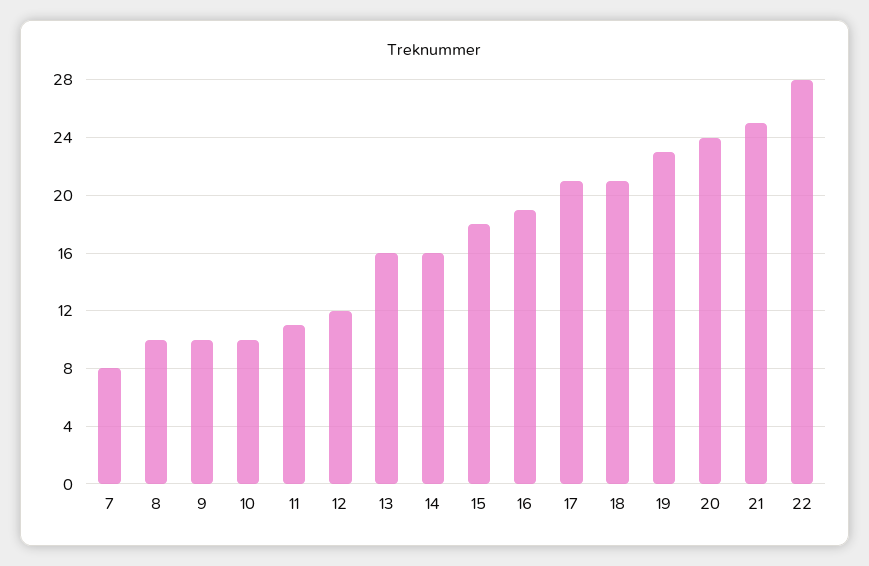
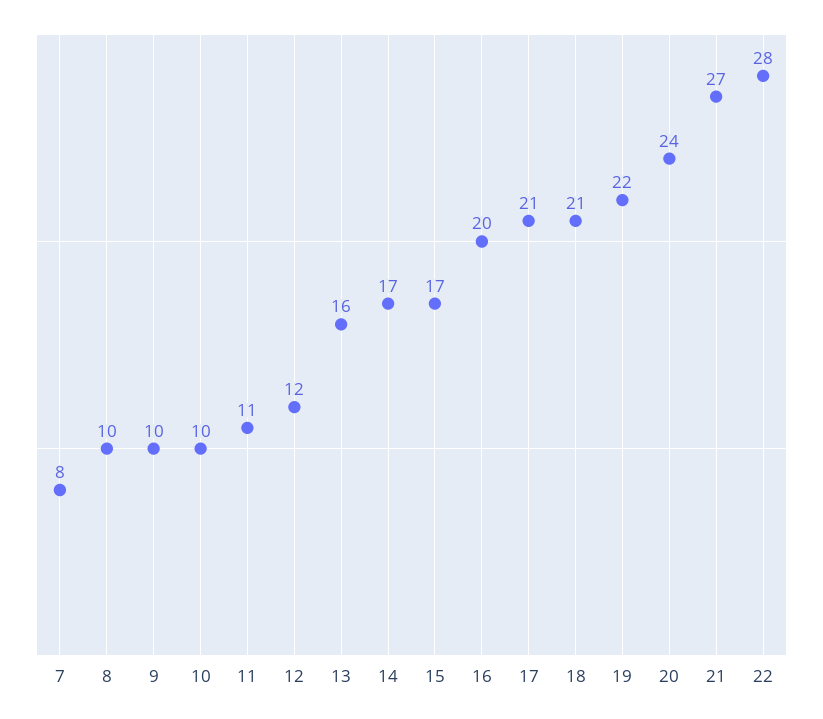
14: 16 -> 17
15: 18 -> 17
16: 19 -> 20
19: 23 -> 22
21: 25 -> 27

